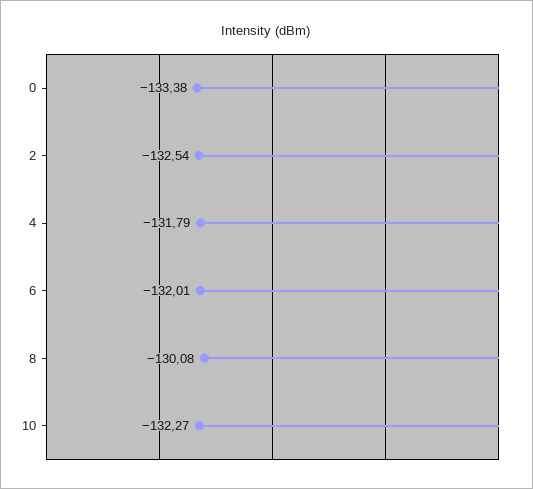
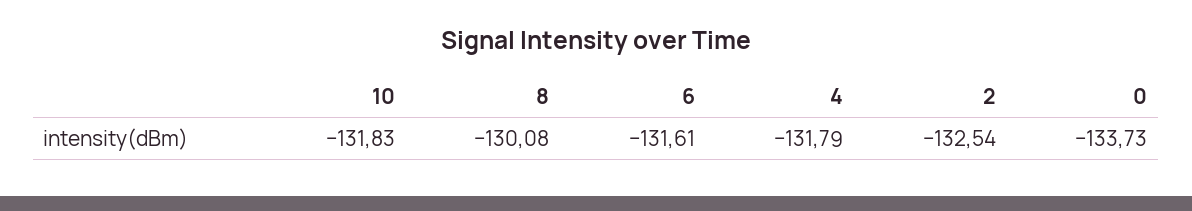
0: -133.38 -> -133.73
6: -132.01 -> -131.61
10: -132.27 -> -131.83

